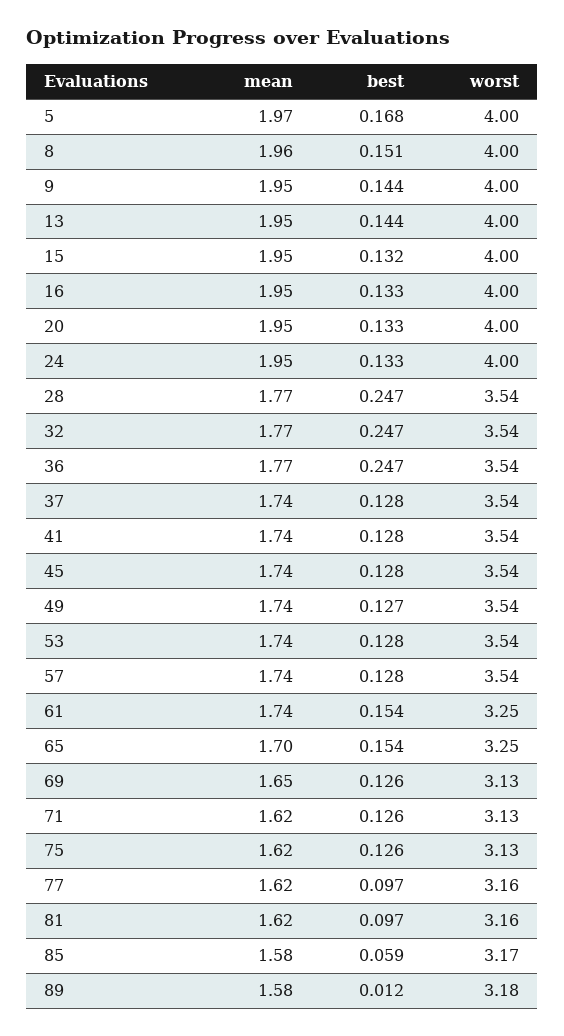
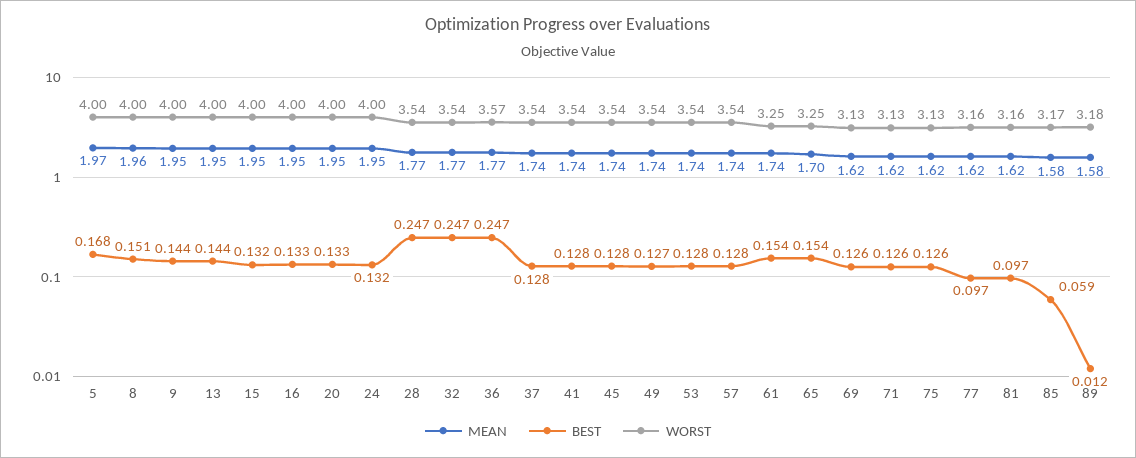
best, 24: 0.133 -> 0.132
worst, 36: 3.54 -> 3.57
mean, 69: 1.65 -> 1.62

